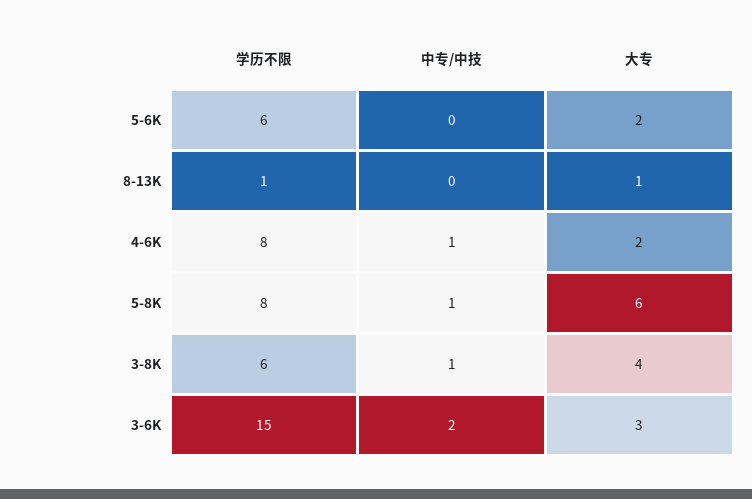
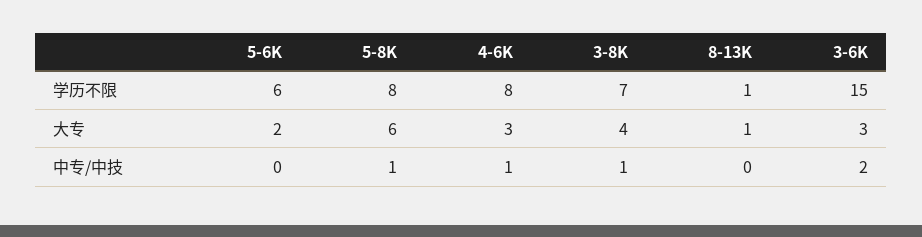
大专, 4-6K: 2 -> 3
学历不限, 3-8K: 6 -> 7

